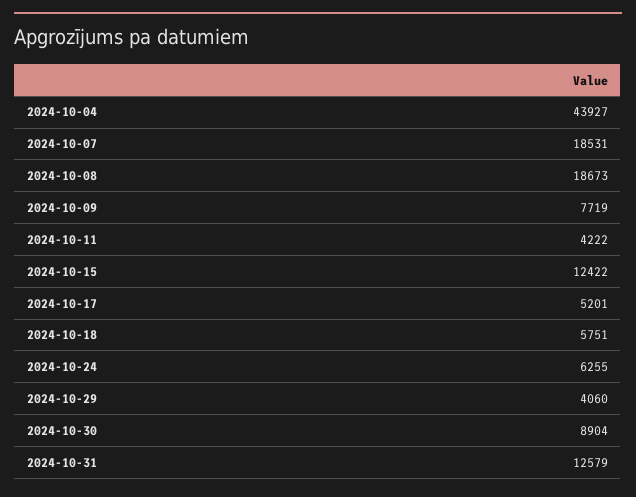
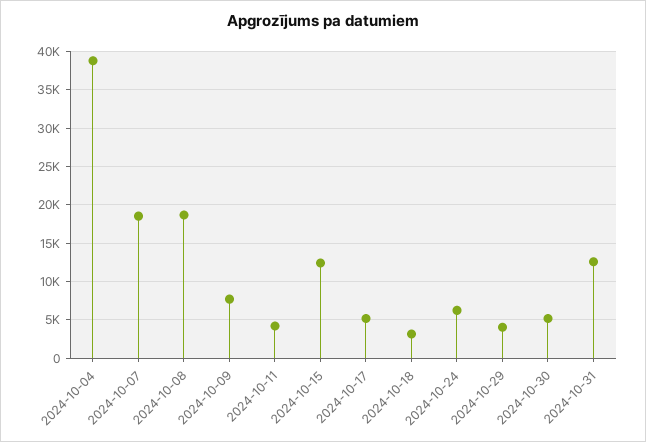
2024-10-04: 43927 -> 39000
2024-10-18: 5751 -> 3000
2024-10-30: 8904 -> 5000

